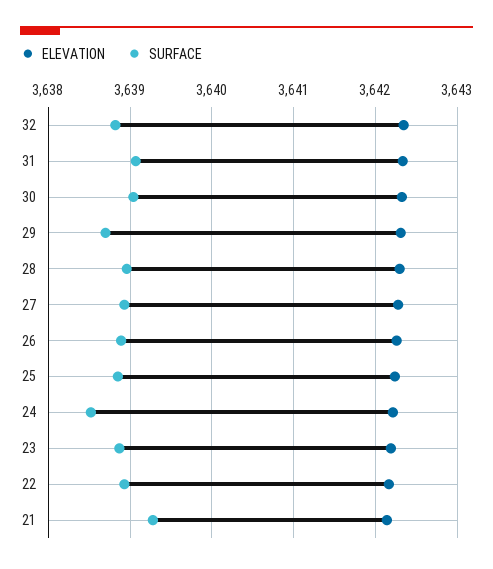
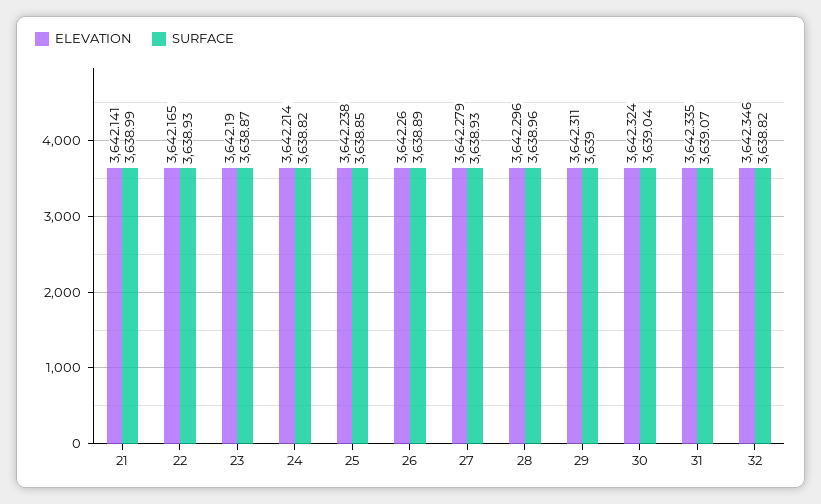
SURFACE, 29: 3638.7 -> 3639
SURFACE, 24: 3638.5 -> 3638.82
SURFACE, 21: 3639.3 -> 3638.99

